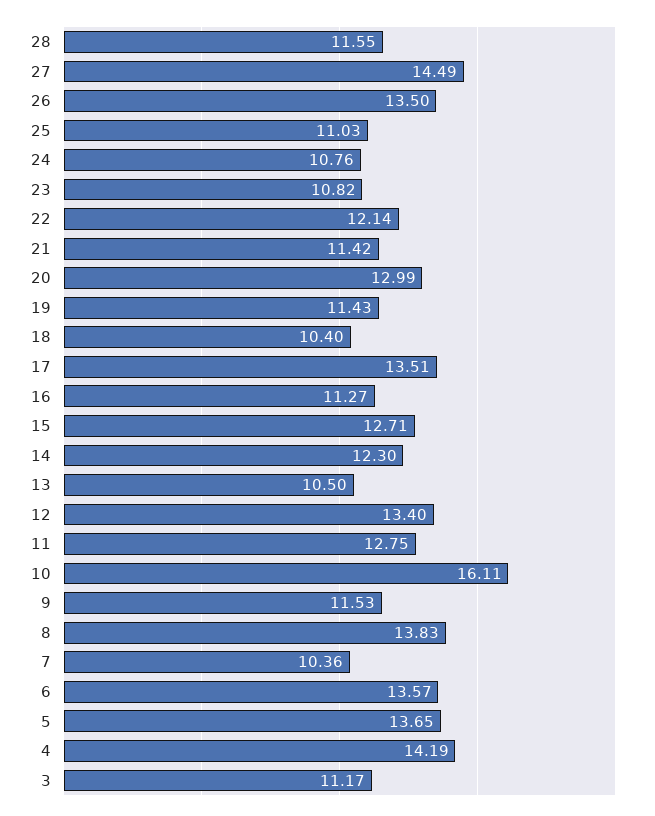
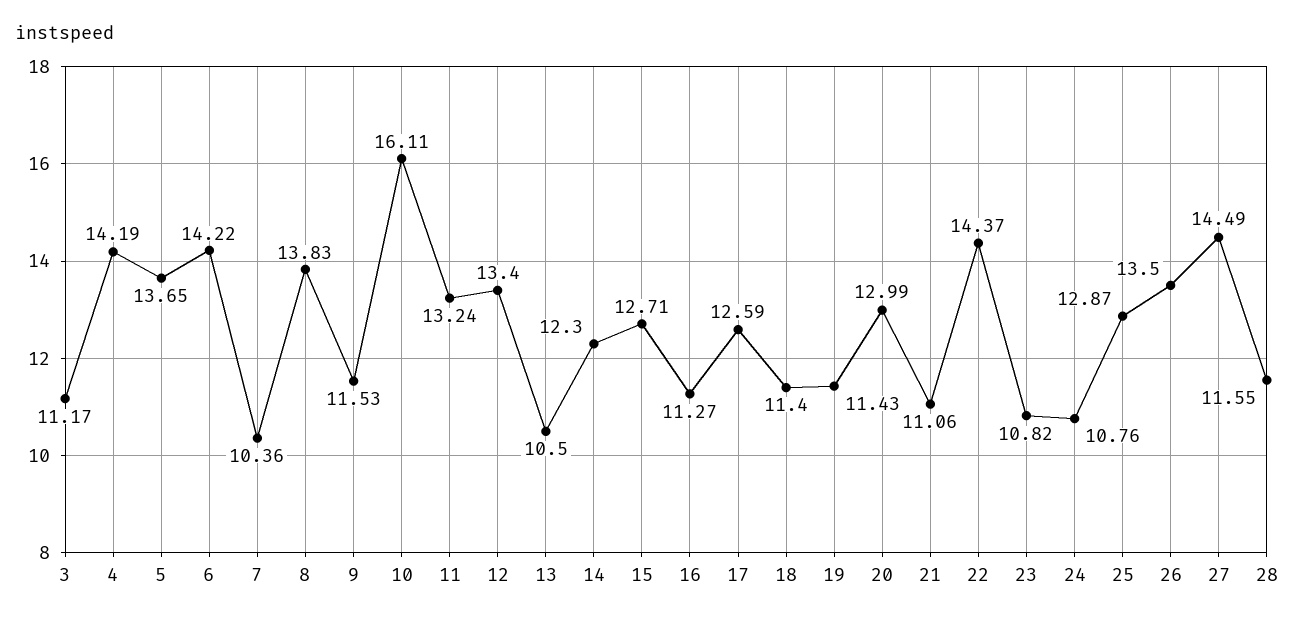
25: 11.03 -> 12.87
22: 12.14 -> 14.37
21: 11.42 -> 11.06
18: 10.4 -> 11.4
17: 13.51 -> 12.59
11: 12.75 -> 13.24
6: 13.57 -> 14.22

